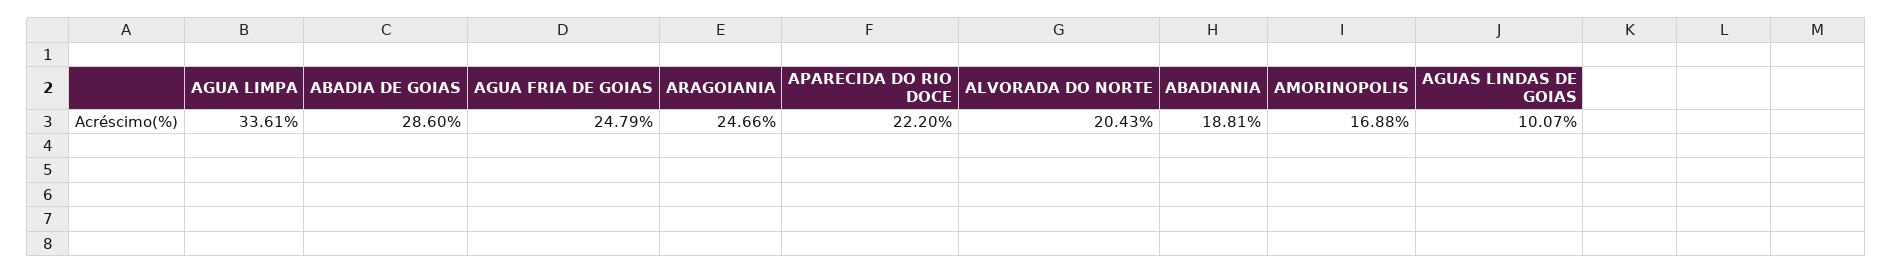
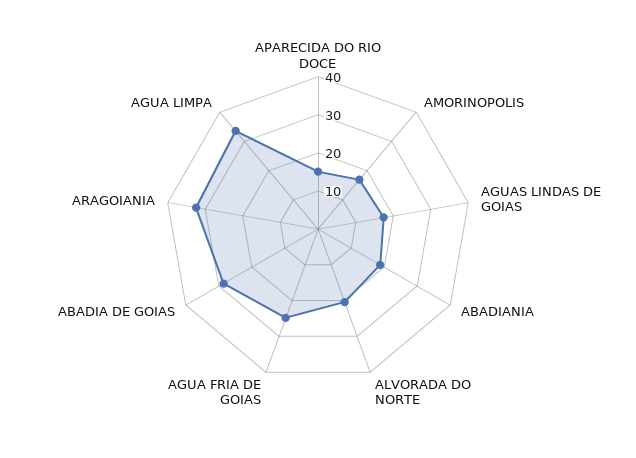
ARAGOIANIA: 24.66 -> 32.5
APARECIDA DO RIO DOCE: 22.2 -> 15
AGUAS LINDAS DE GOIAS: 10.07 -> 17.5

